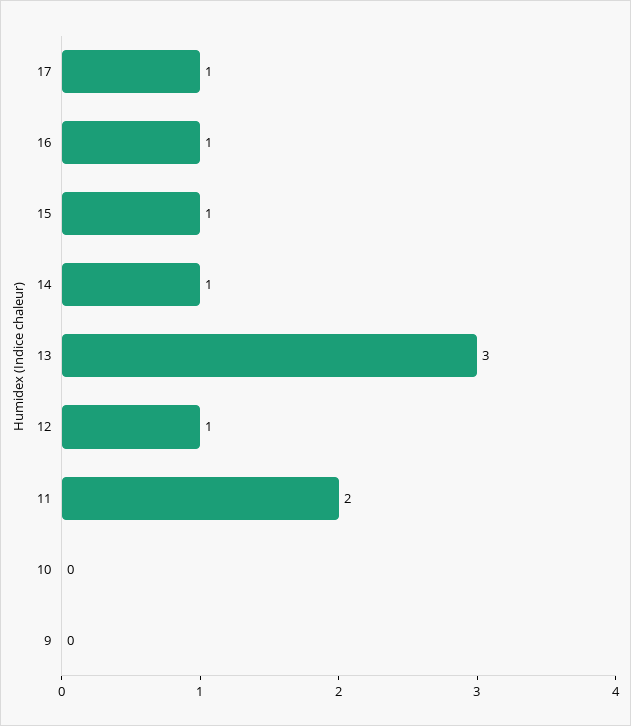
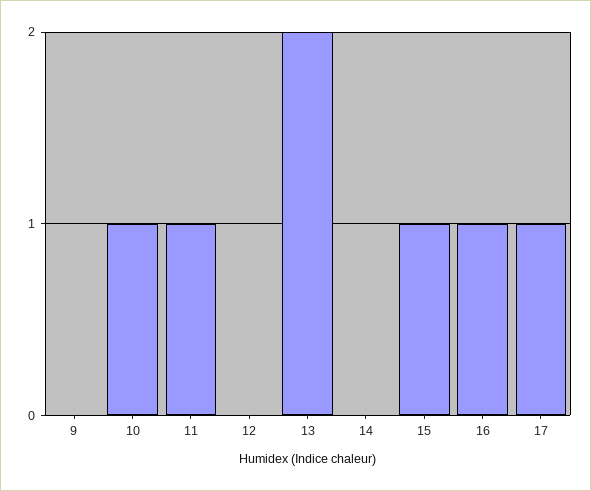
14: 1 -> 0
13: 3 -> 2
12: 1 -> 0
11: 2 -> 1
10: 0 -> 1

